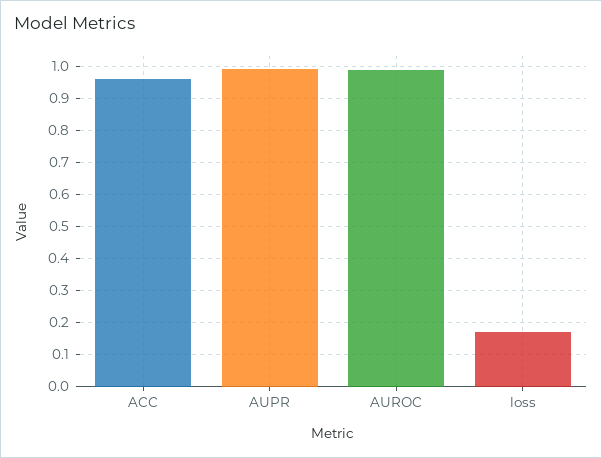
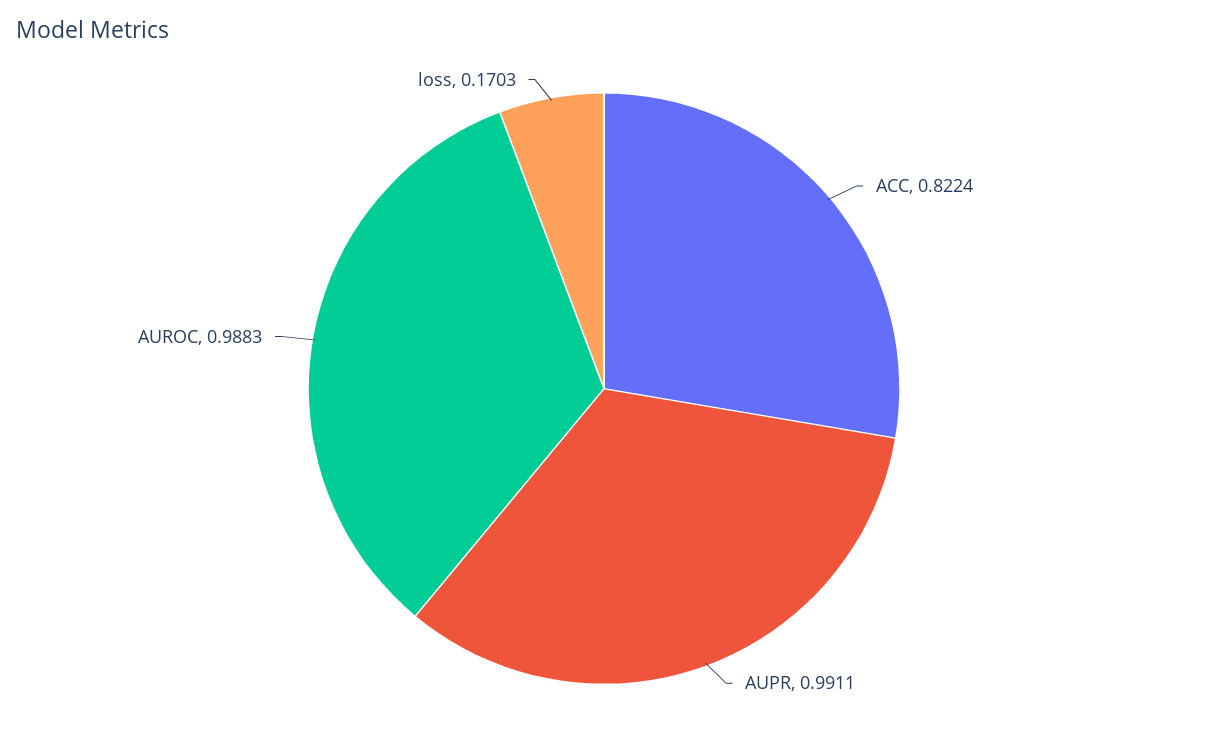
ACC: 0.96 -> 0.8224

